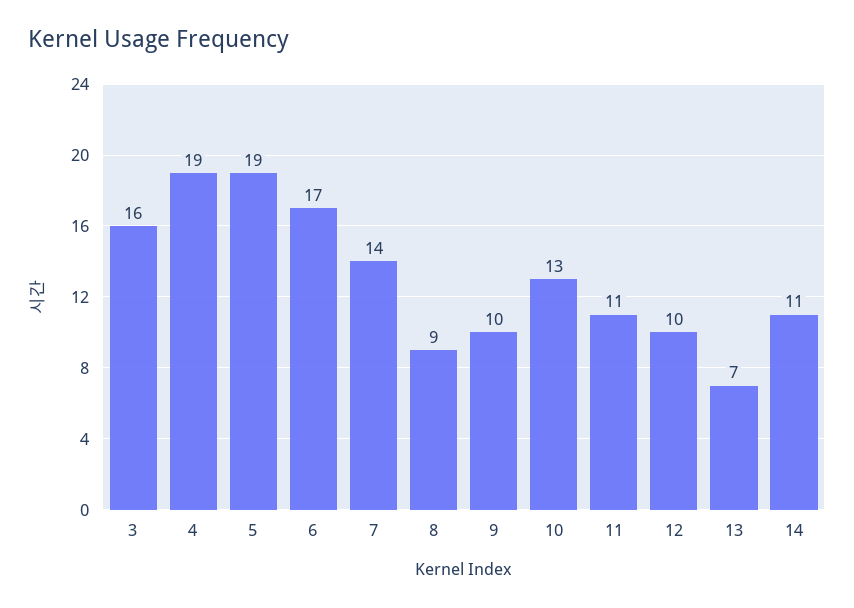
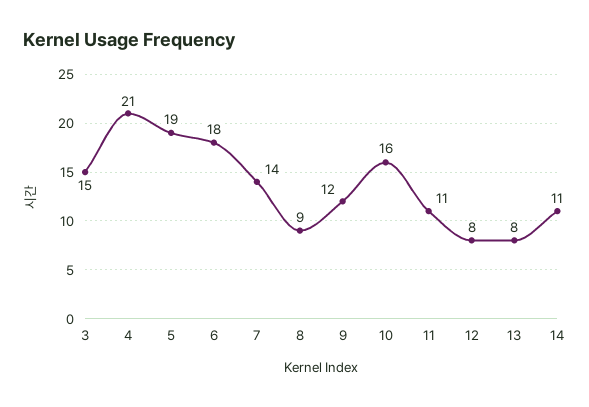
3: 16 -> 15
4: 19 -> 21
6: 17 -> 18
9: 10 -> 12
10: 13 -> 16
12: 10 -> 8
13: 7 -> 8

